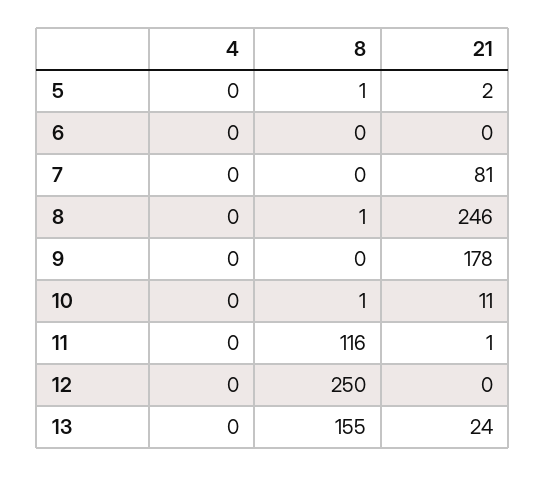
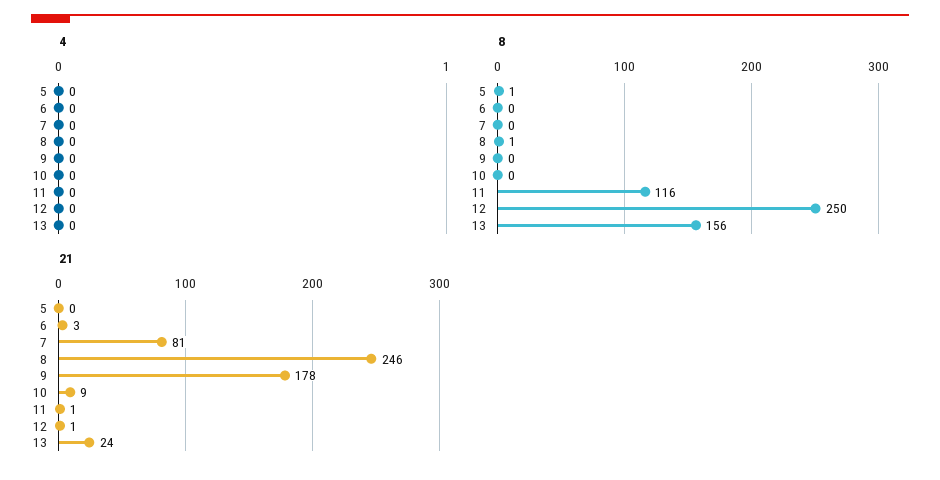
21, 5: 2 -> 0
21, 6: 0 -> 3
8, 10: 1 -> 0
21, 10: 11 -> 9
21, 12: 0 -> 1
8, 13: 155 -> 156

